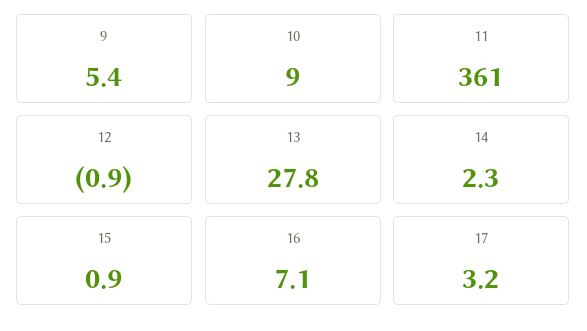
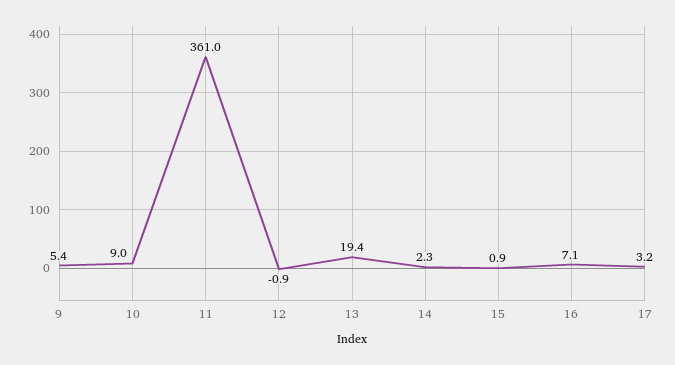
13: 27.8 -> 19.4

